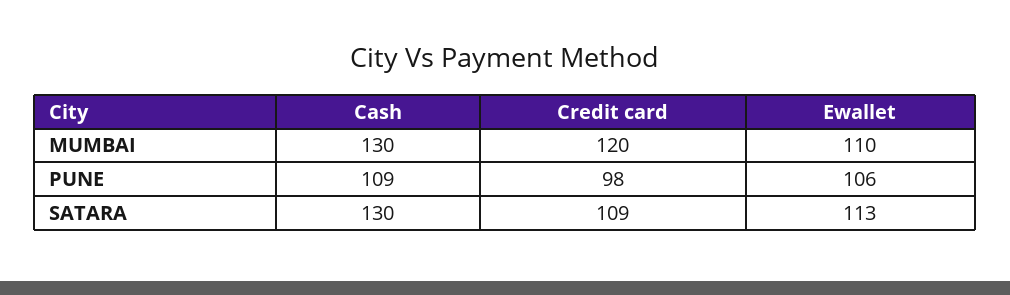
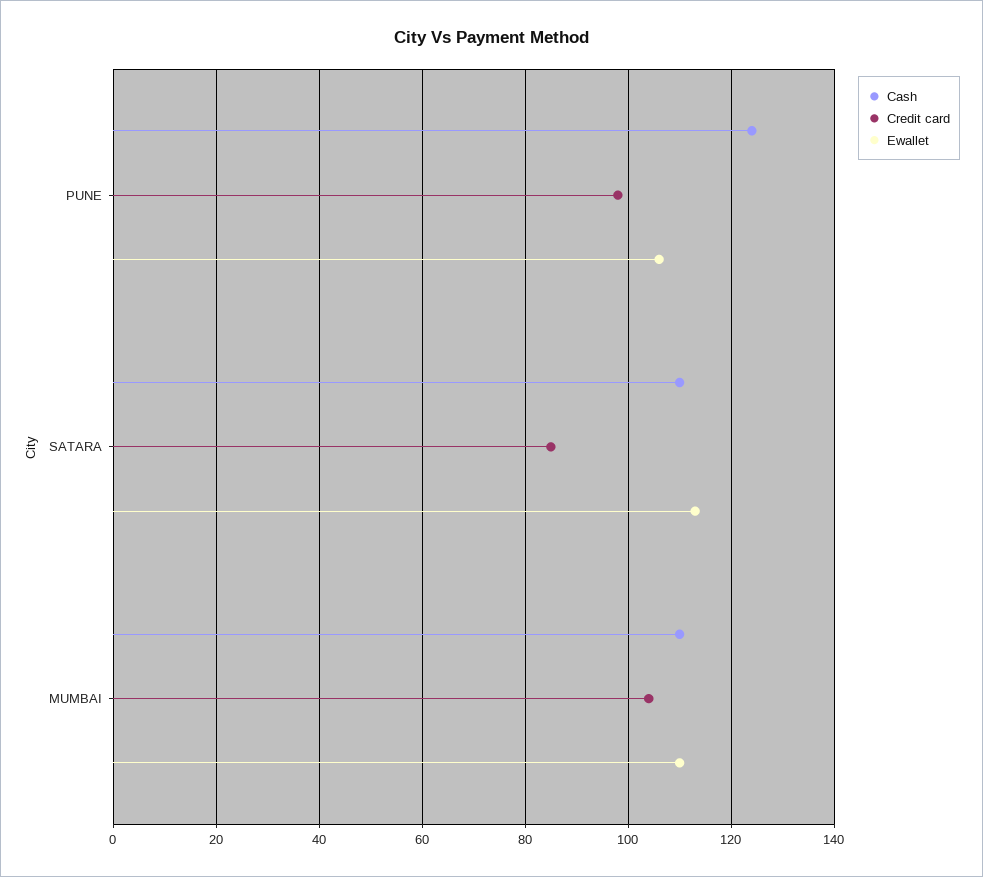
Cash, MUMBAI: 130 -> 110
Credit card, MUMBAI: 120 -> 105
Cash, PUNE: 109 -> 125
Cash, SATARA: 130 -> 110
Credit card, SATARA: 109 -> 85

